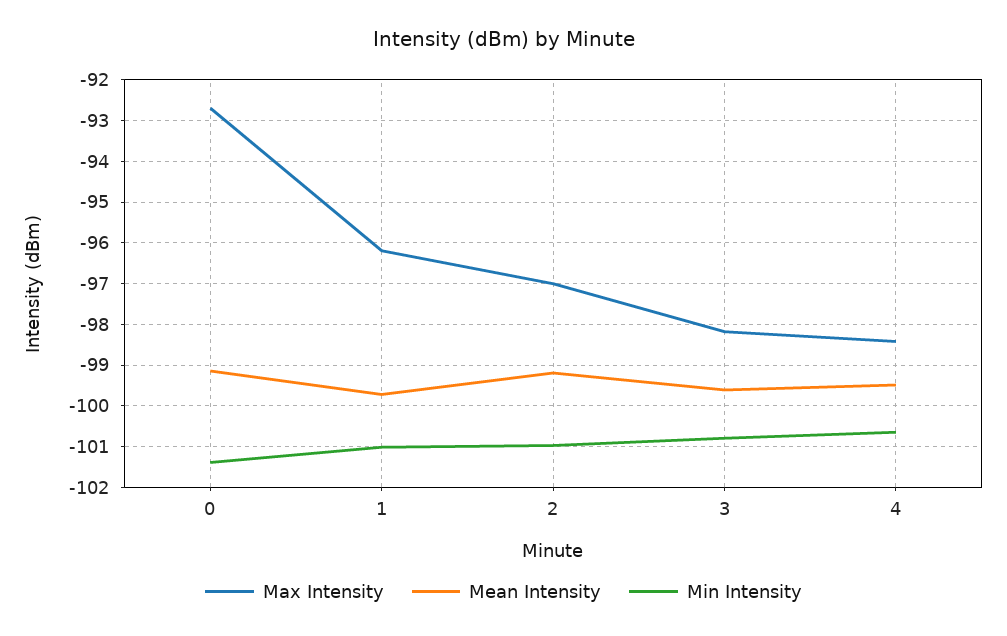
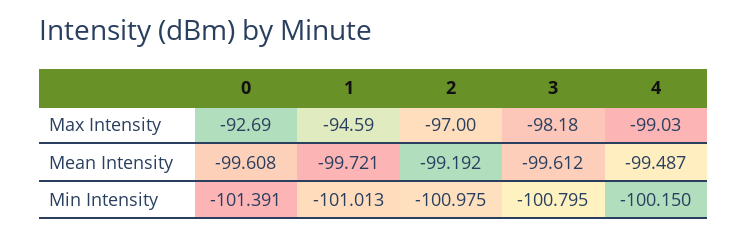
Mean Intensity, 0: -99.2 -> -99.608
Max Intensity, 1: -96.2 -> -94.59
Max Intensity, 4: -98.4 -> -99.03
Min Intensity, 4: -100.6 -> -100.15

